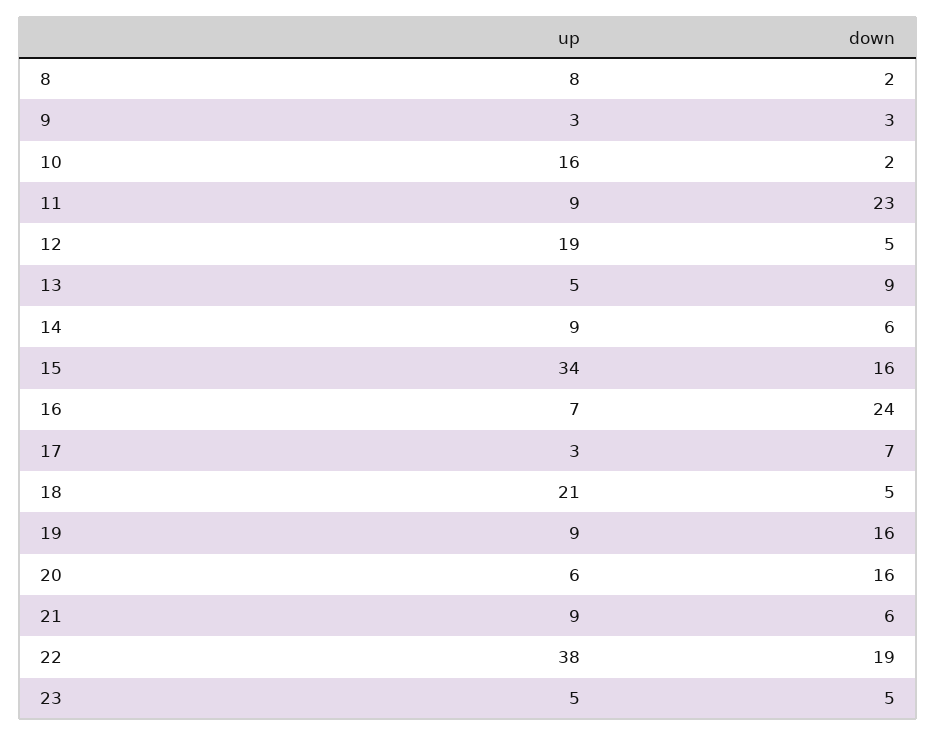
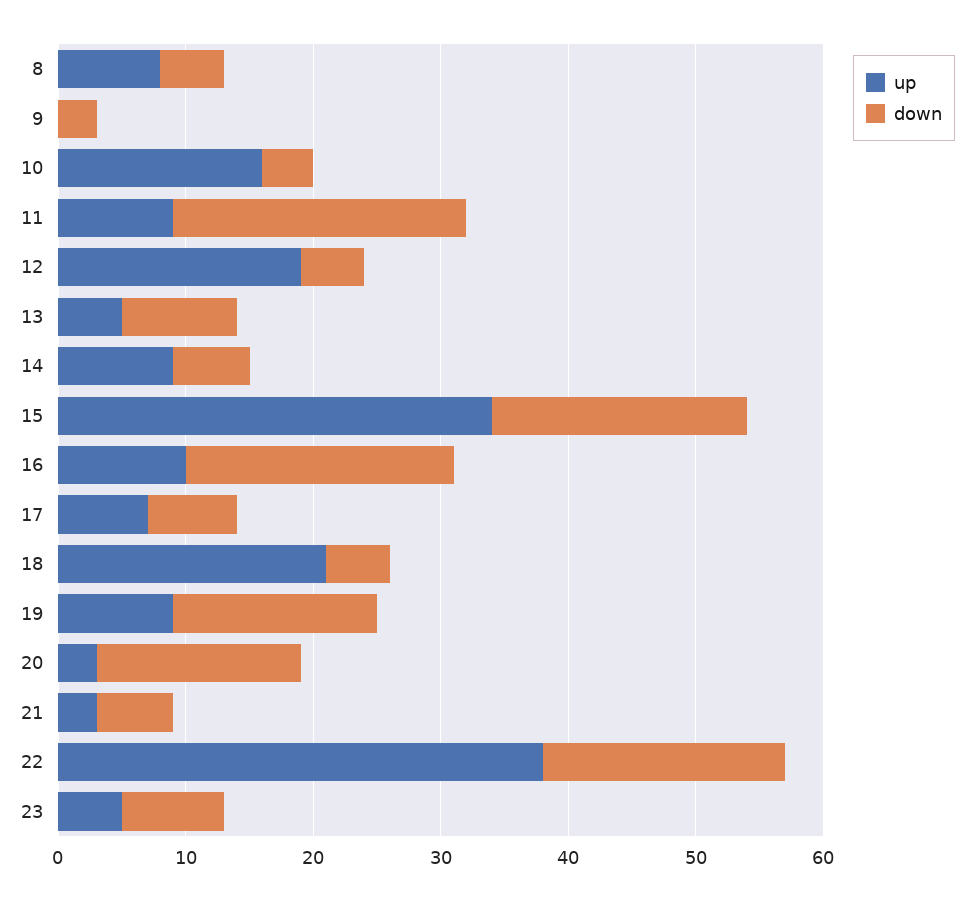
down, 8: 2 -> 5
up, 9: 3 -> 0
down, 10: 2 -> 4
down, 15: 16 -> 20
up, 16: 7 -> 10
down, 16: 24 -> 21
up, 17: 3 -> 7
up, 20: 6 -> 3
up, 21: 9 -> 3
down, 23: 5 -> 8

